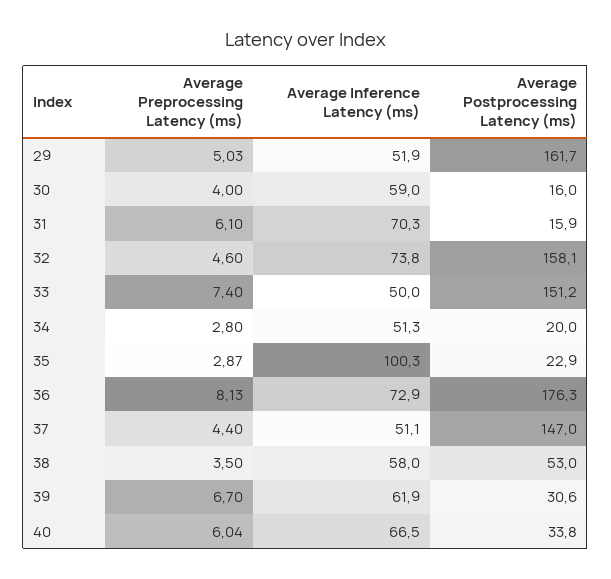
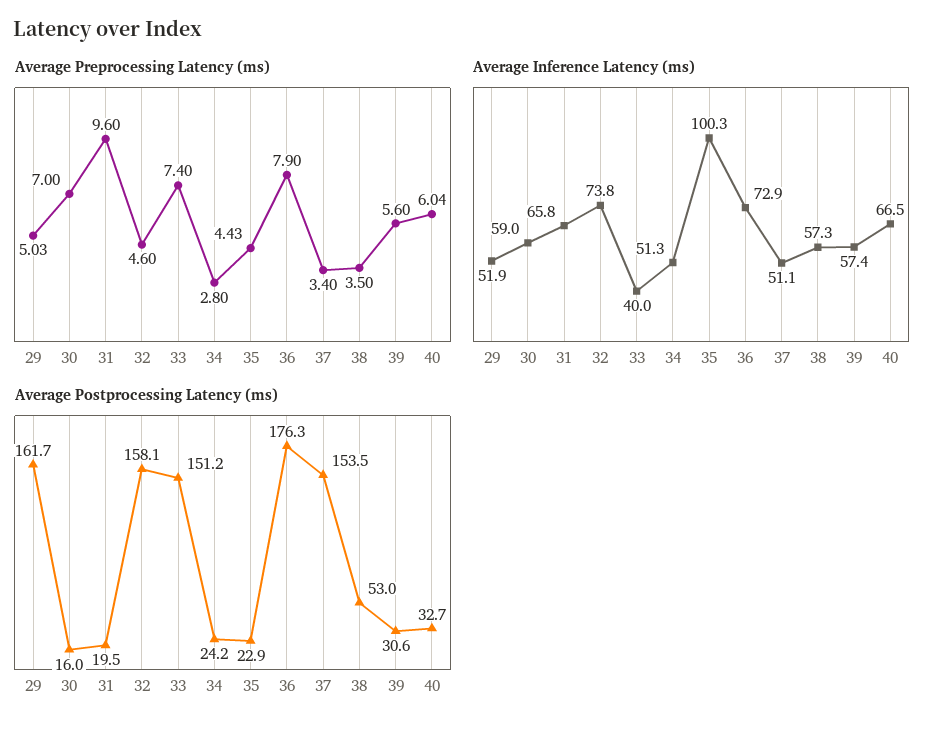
Average Preprocessing Latency (ms), 30: 4 -> 7
Average Preprocessing Latency (ms), 31: 6.1 -> 9.6
Average Inference Latency (ms), 31: 70.3 -> 65.8
Average Postprocessing Latency (ms), 31: 15.9 -> 19.5
Average Inference Latency (ms), 33: 50 -> 40
Average Postprocessing Latency (ms), 34: 20 -> 24.2
Average Preprocessing Latency (ms), 35: 2.87 -> 4.43
Average Preprocessing Latency (ms), 36: 8.13 -> 7.9
Average Preprocessing Latency (ms), 37: 4.4 -> 3.4
Average Postprocessing Latency (ms), 37: 147 -> 153.5
Average Inference Latency (ms), 38: 58 -> 57.3
Average Preprocessing Latency (ms), 39: 6.7 -> 5.6
Average Inference Latency (ms), 39: 61.9 -> 57.4
Average Postprocessing Latency (ms), 40: 33.8 -> 32.7

